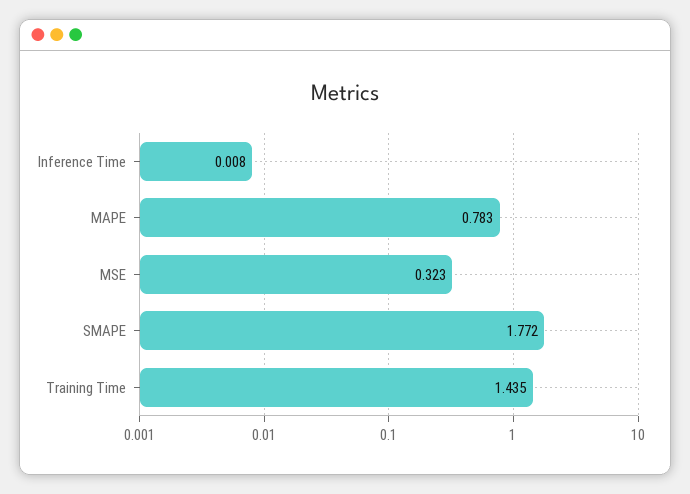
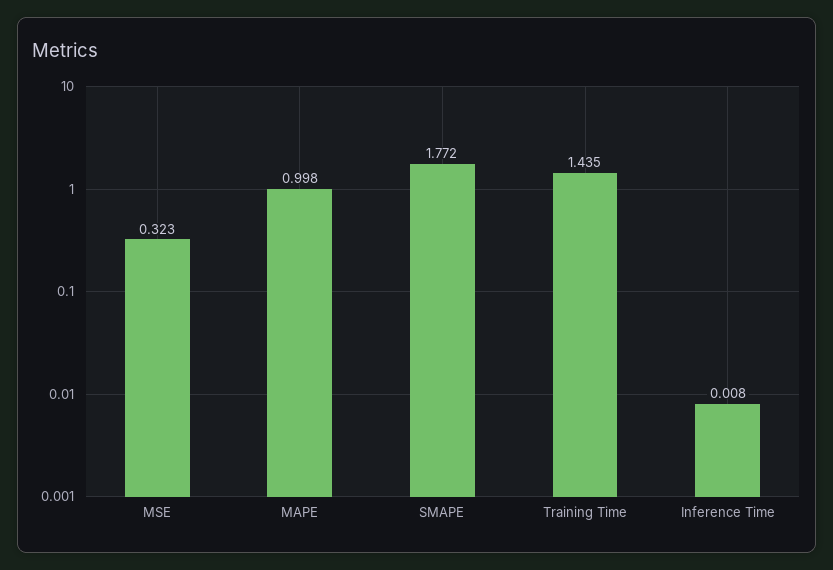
MAPE: 0.783 -> 0.998

